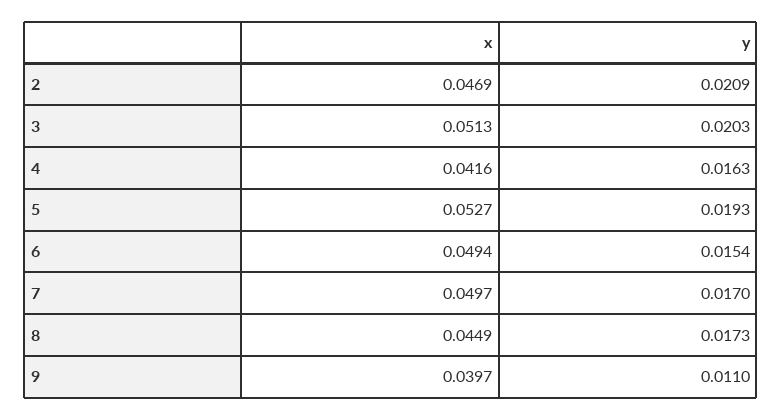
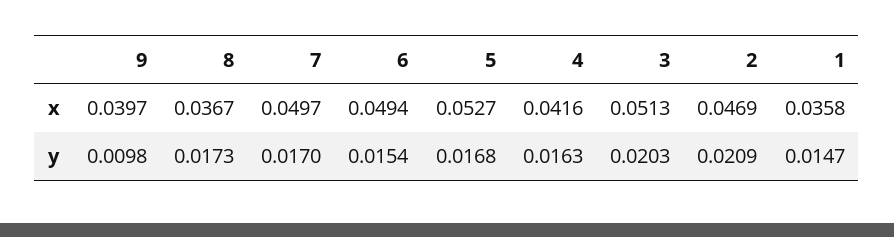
y, 5: 0.0193 -> 0.0168
x, 8: 0.0449 -> 0.0367
y, 9: 0.011 -> 0.0098
x, 1: none -> 0.0358
y, 1: none -> 0.0147

